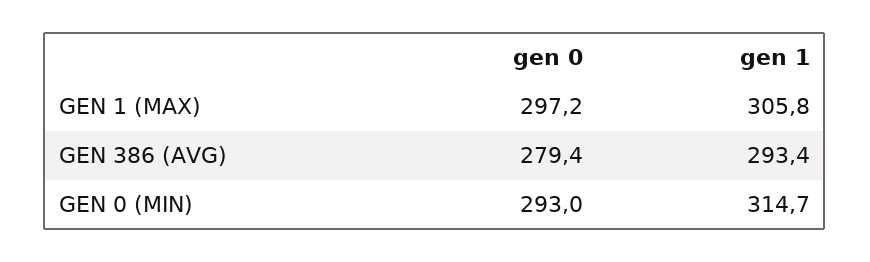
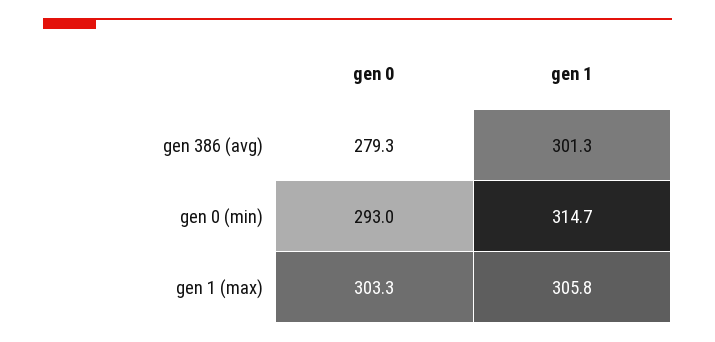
gen 0, GEN 1 (MAX): 297.2 -> 303.3
gen 0, GEN 386 (AVG): 279.4 -> 279.3
gen 1, GEN 386 (AVG): 293.4 -> 301.3

